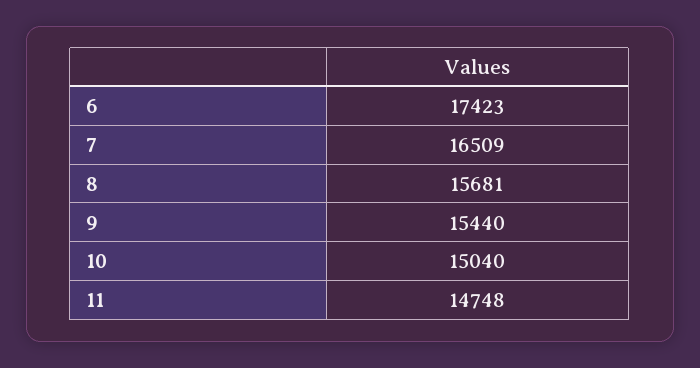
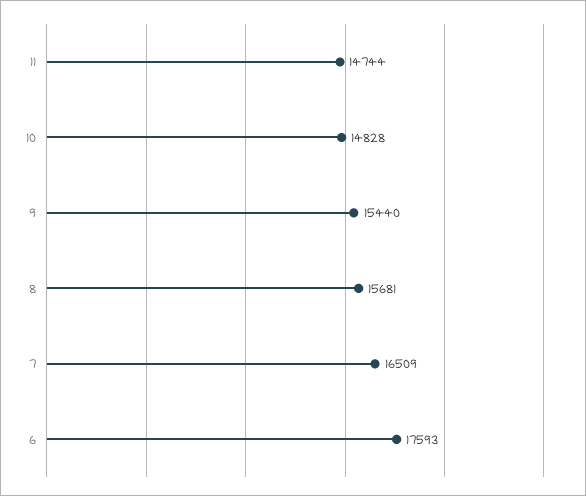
6: 17423 -> 17593
10: 15040 -> 14828
11: 14748 -> 14744

